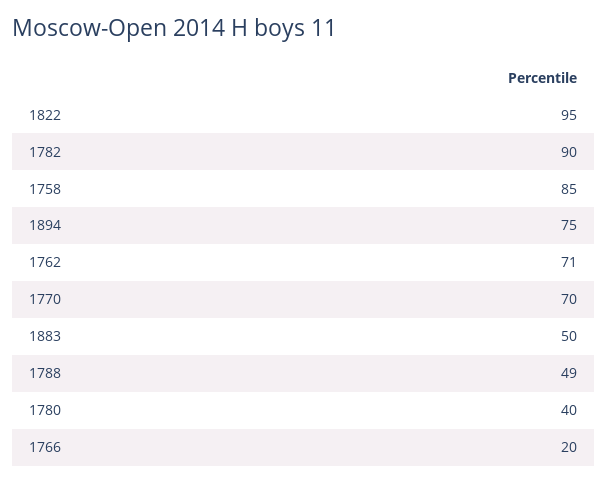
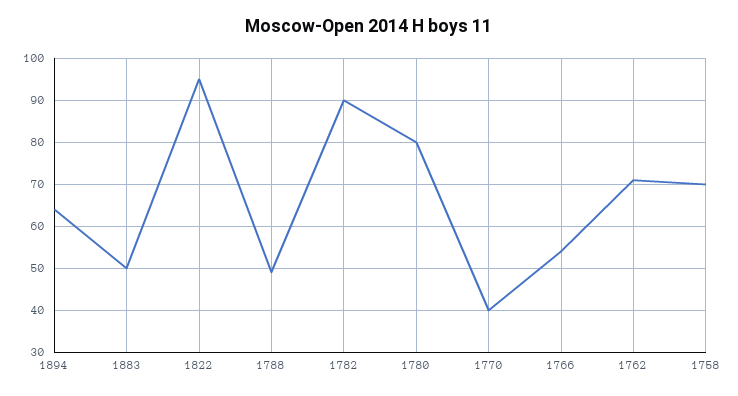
1758: 85 -> 70
1894: 75 -> 65
1770: 70 -> 40
1780: 40 -> 80
1766: 20 -> 55

